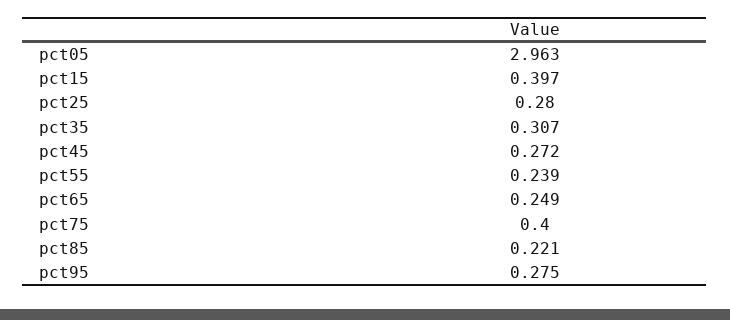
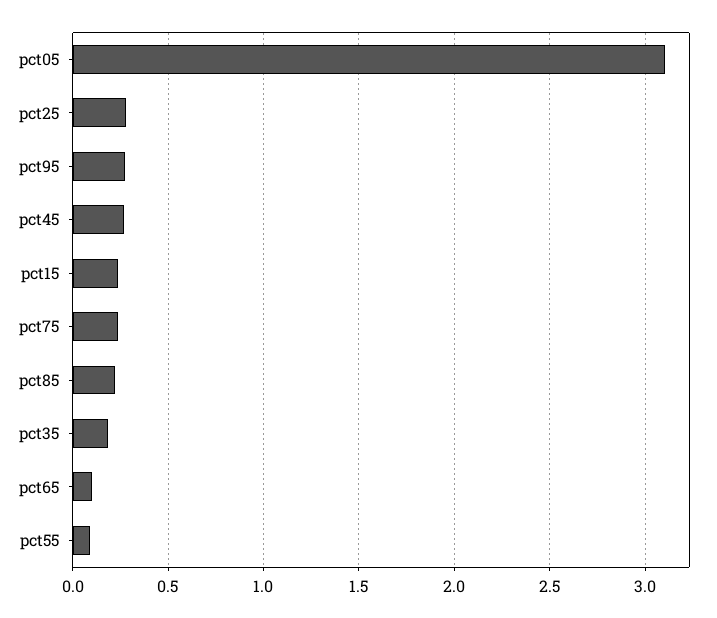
pct05: 2.963 -> 3.1
pct15: 0.397 -> 0.25
pct35: 0.307 -> 0.2
pct55: 0.239 -> 0.1
pct65: 0.249 -> 0.1
pct75: 0.4 -> 0.25

